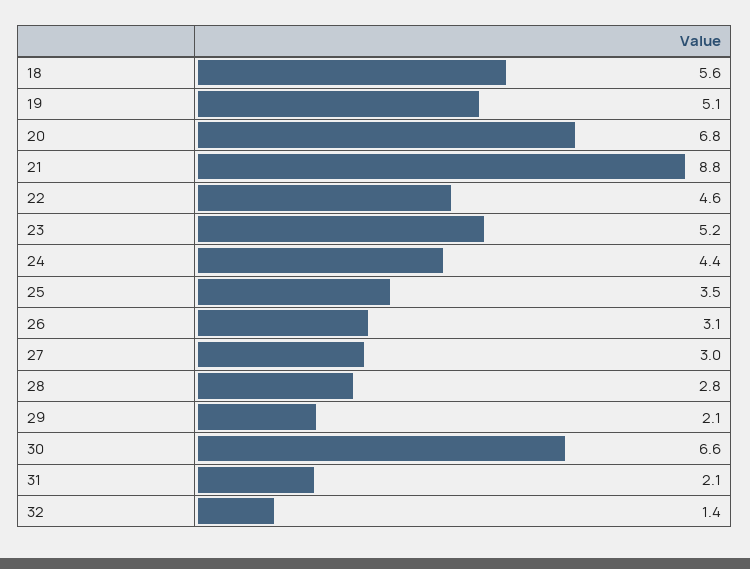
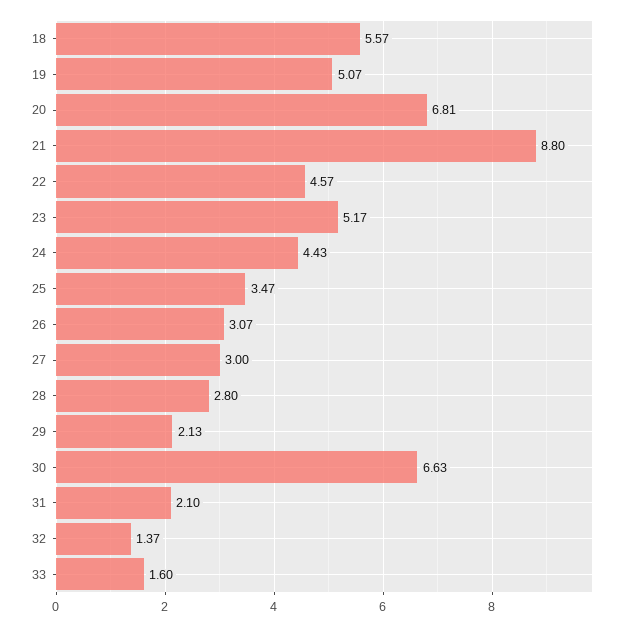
33: none -> 1.6

